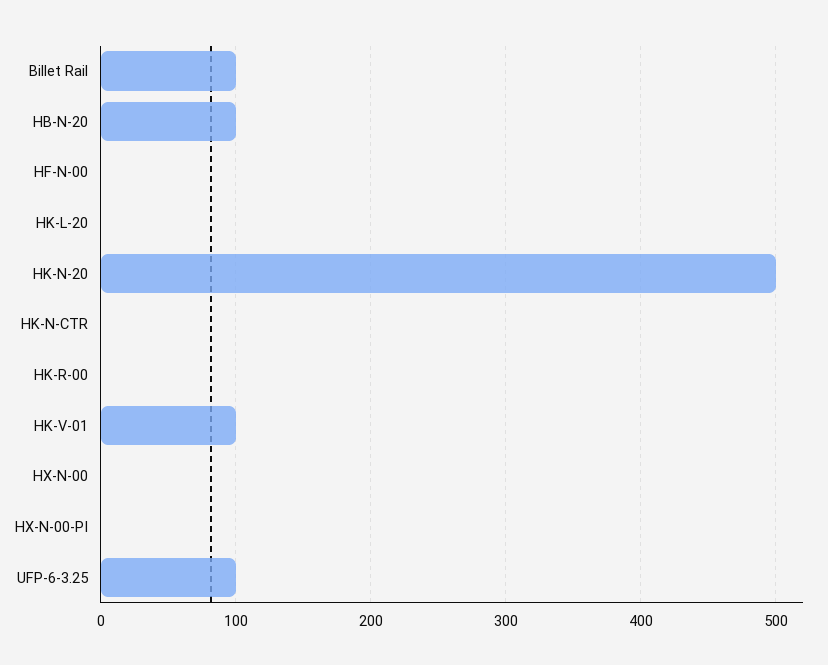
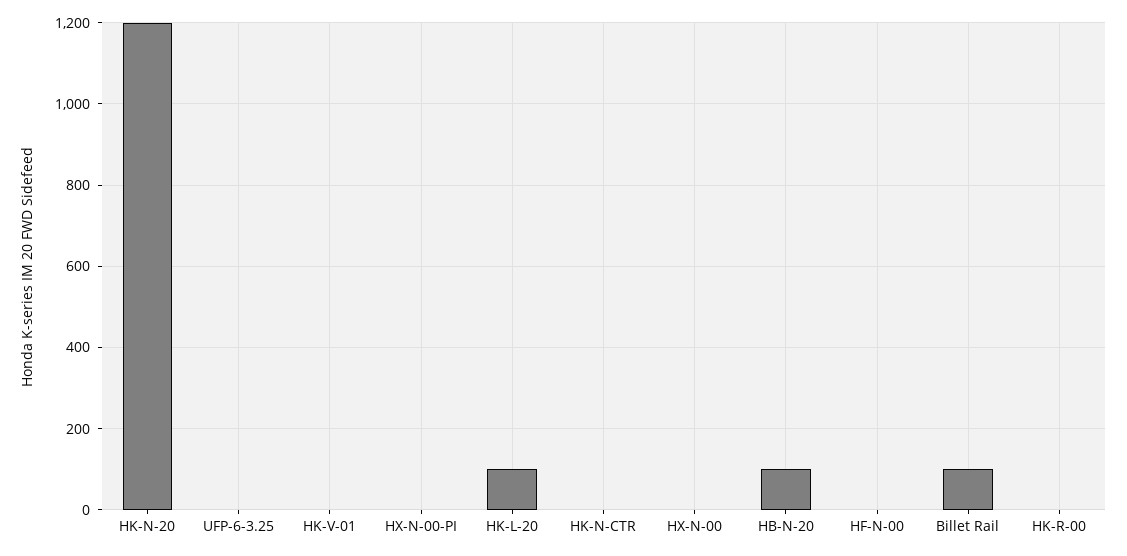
HK-L-20: 0 -> 100
HK-N-20: 500 -> 1200
HK-V-01: 100 -> 0
UFP-6-3.25: 100 -> 0

